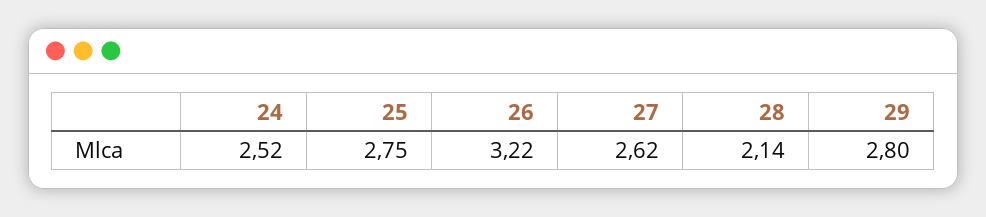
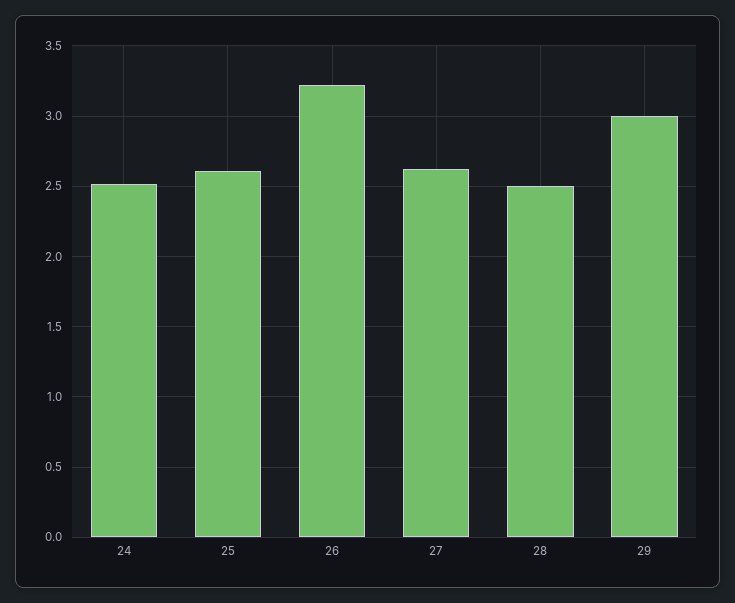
25: 2.75 -> 2.6
28: 2.14 -> 2.5
29: 2.8 -> 3

